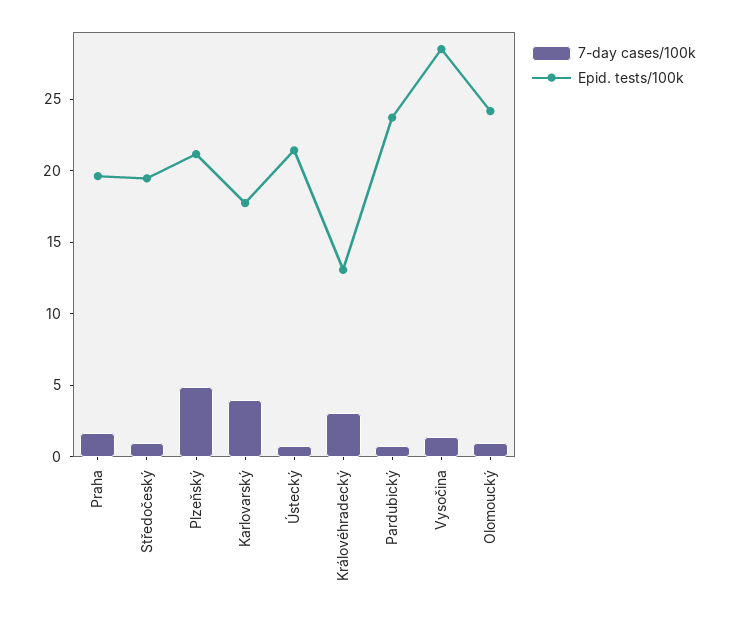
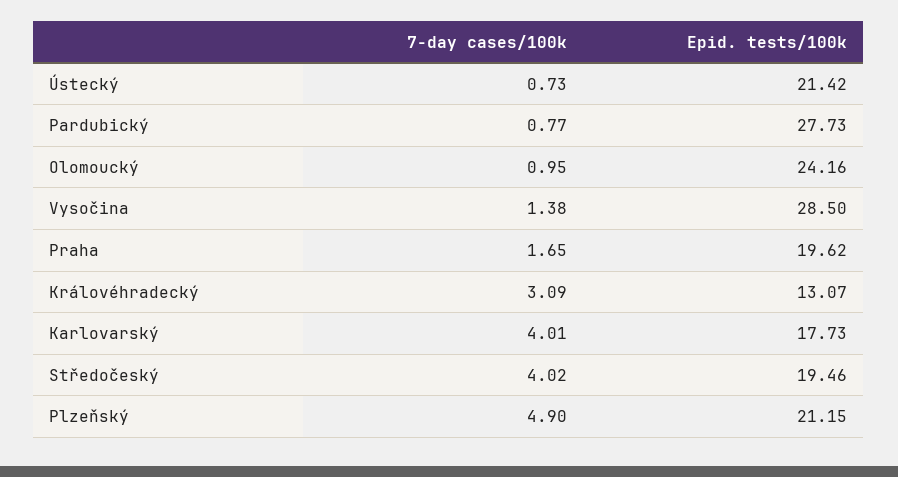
7-day cases/100k, Středočeský: 1 -> 4.02
Epid. tests/100k, Pardubický: 24 -> 27.73

